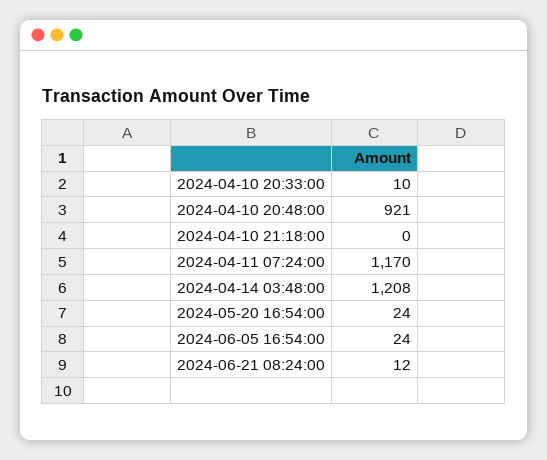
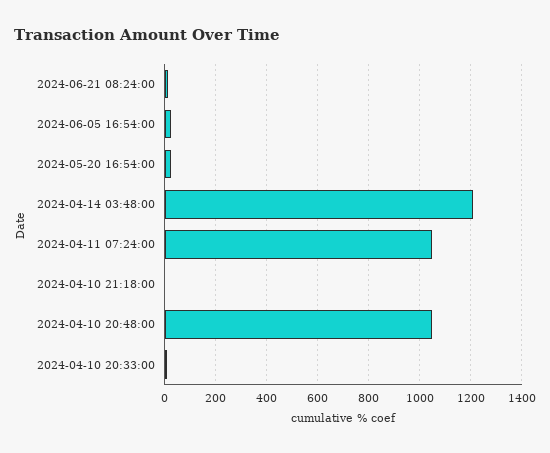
2024-04-10 20:48:00: 921 -> 1050
2024-04-11 07:24:00: 1170 -> 1050

